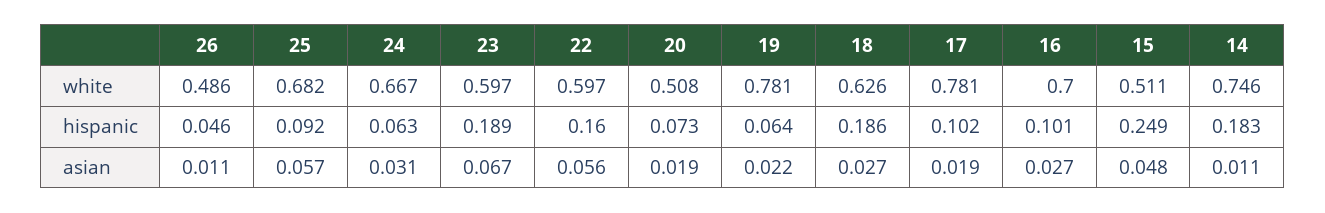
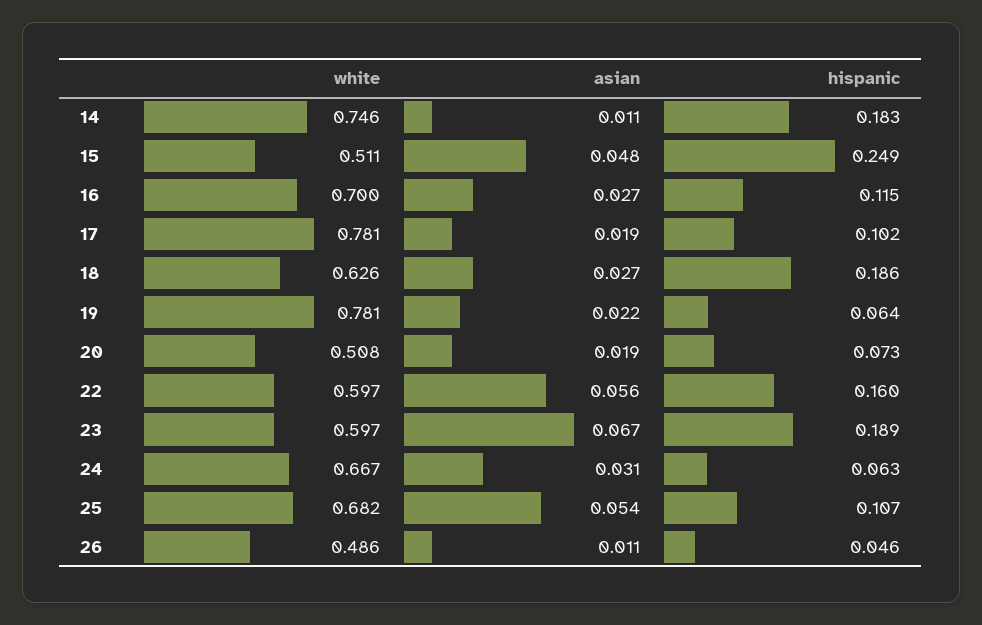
25, hispanic: 0.092 -> 0.107
16, hispanic: 0.101 -> 0.115
25, asian: 0.057 -> 0.054

